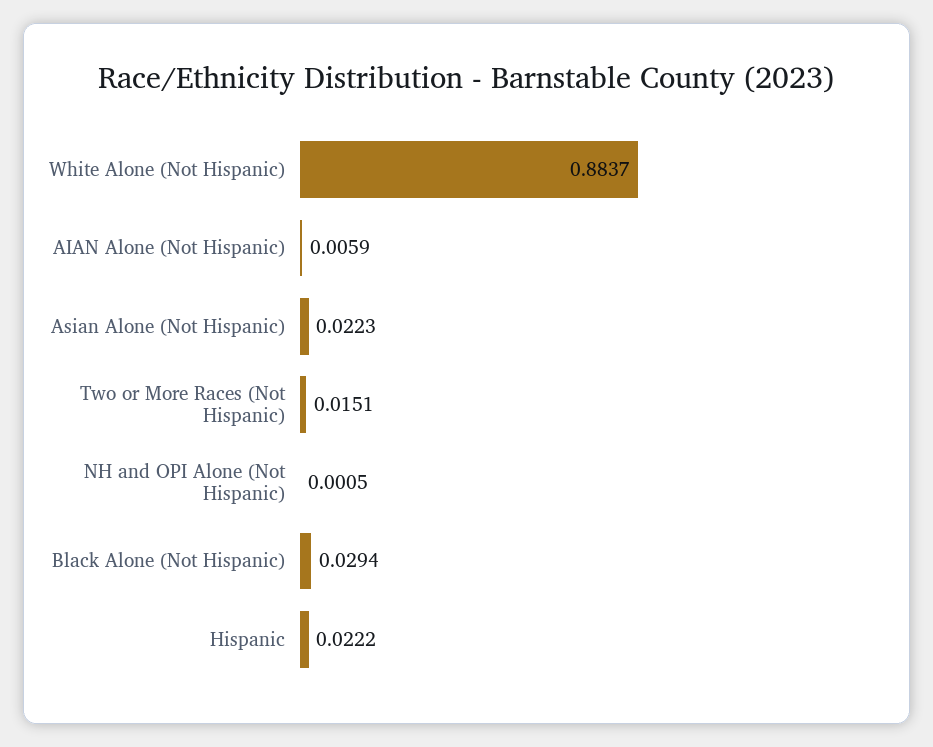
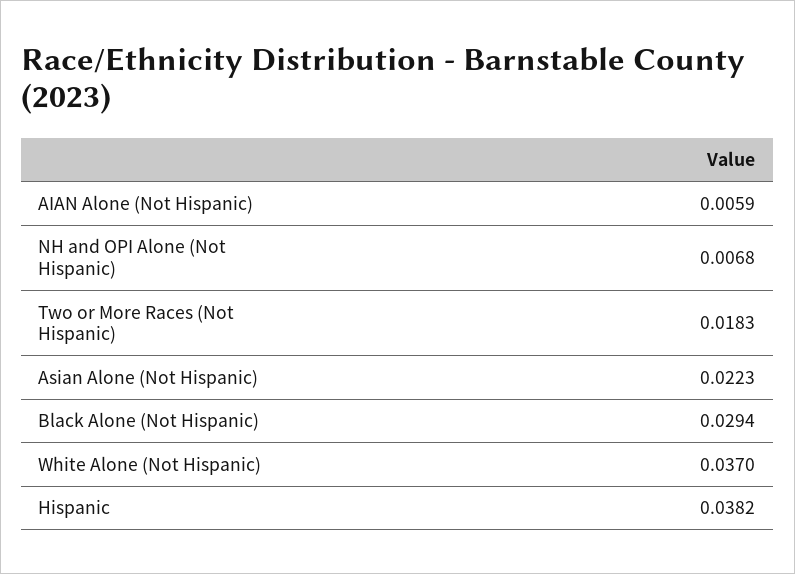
White Alone (Not Hispanic): 0.8837 -> 0.037
Two or More Races (Not Hispanic): 0.0151 -> 0.0183
NH and OPI Alone (Not Hispanic): 0.0005 -> 0.0068
Hispanic: 0.0222 -> 0.0382

